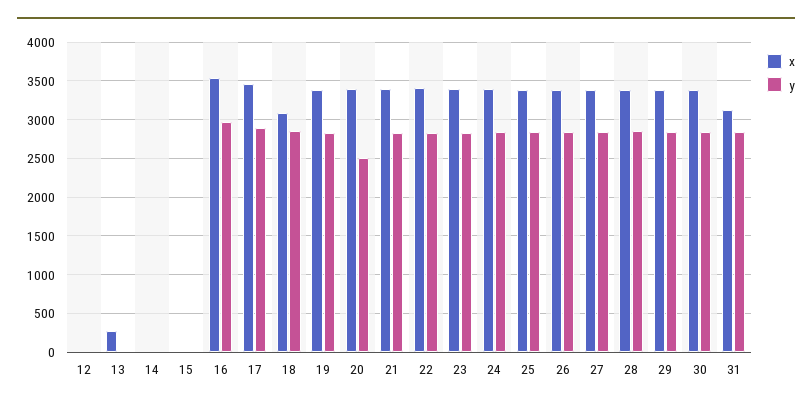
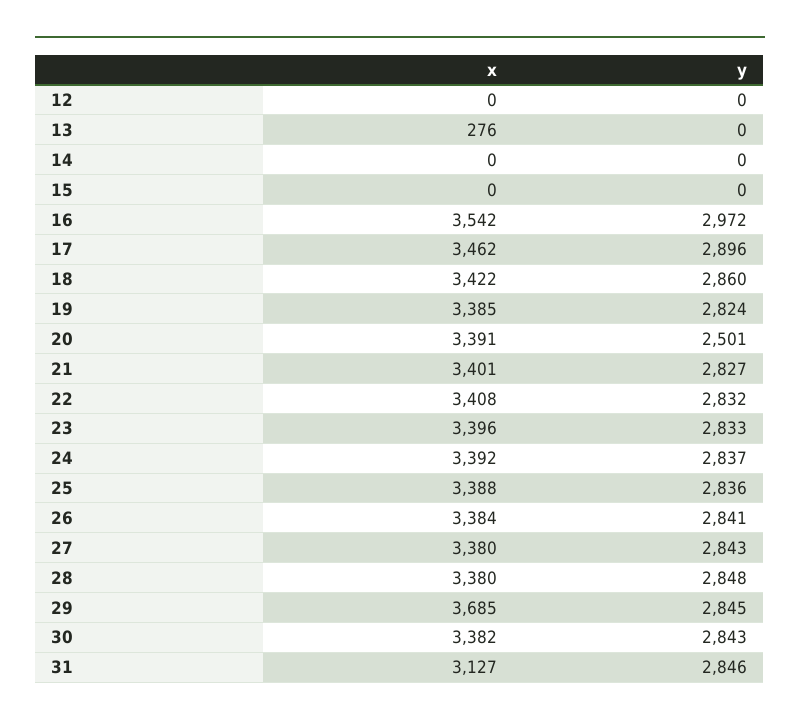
x, 18: 3100 -> 3422
x, 29: 3400 -> 3685

